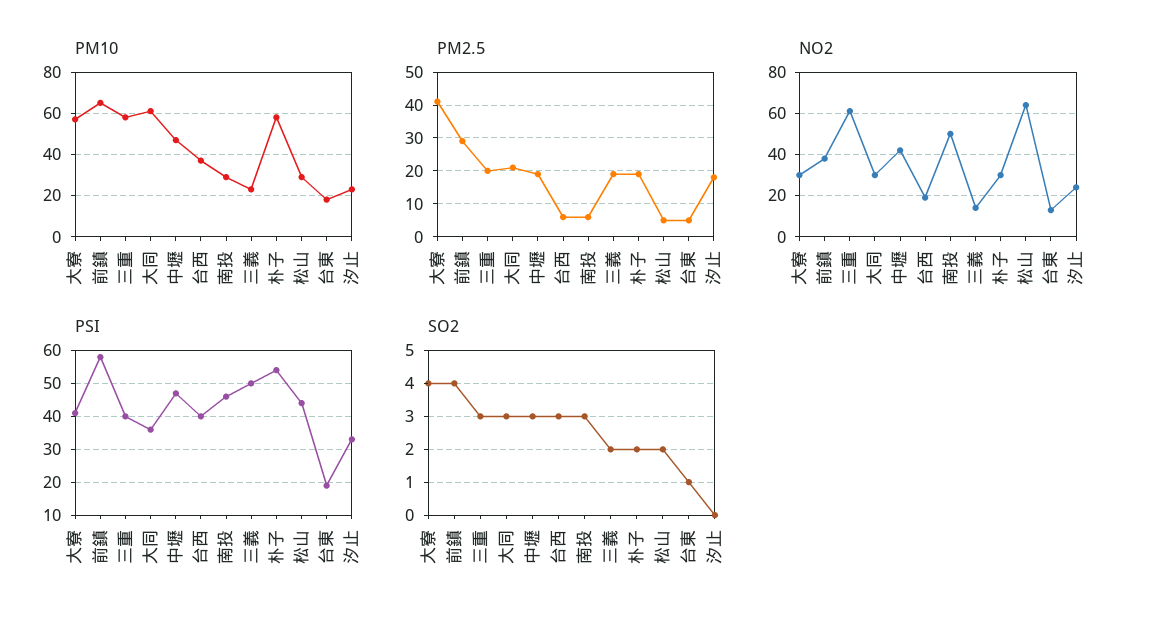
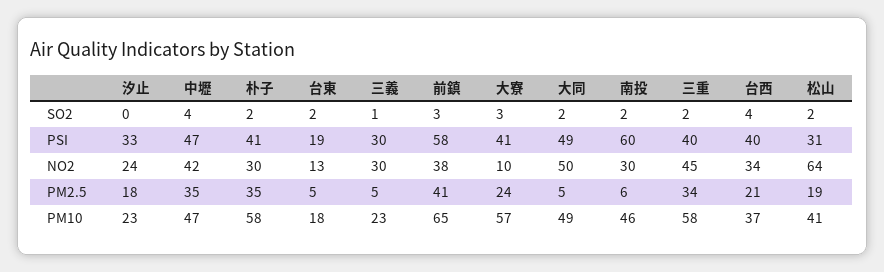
PM10, 大同: 60 -> 49
PM10, 南投: 30 -> 46
PM10, 松山: 30 -> 41
PM2.5, 大寮: 40 -> 24
PM2.5, 前鎮: 30 -> 41
PM2.5, 三重: 20 -> 34
PM2.5, 大同: 20 -> 5
PM2.5, 中壢: 20 -> 35
PM2.5, 台西: 5 -> 21
PM2.5, 三義: 20 -> 5
PM2.5, 朴子: 20 -> 35
PM2.5, 松山: 5 -> 19
NO2, 大寮: 30 -> 10
NO2, 三重: 60 -> 45
NO2, 大同: 30 -> 50
NO2, 台西: 20 -> 34
NO2, 南投: 50 -> 30
NO2, 三義: 15 -> 30
PSI, 大同: 35 -> 49
PSI, 南投: 45 -> 60
PSI, 三義: 50 -> 30
PSI, 朴子: 55 -> 41
PSI, 松山: 45 -> 31
SO2, 大寮: 4 -> 3
SO2, 前鎮: 4 -> 3
SO2, 三重: 3 -> 2
SO2, 大同: 3 -> 2
SO2, 中壢: 3 -> 4
SO2, 台西: 3 -> 4
SO2, 南投: 3 -> 2
SO2, 三義: 2 -> 1
SO2, 台東: 1 -> 2

